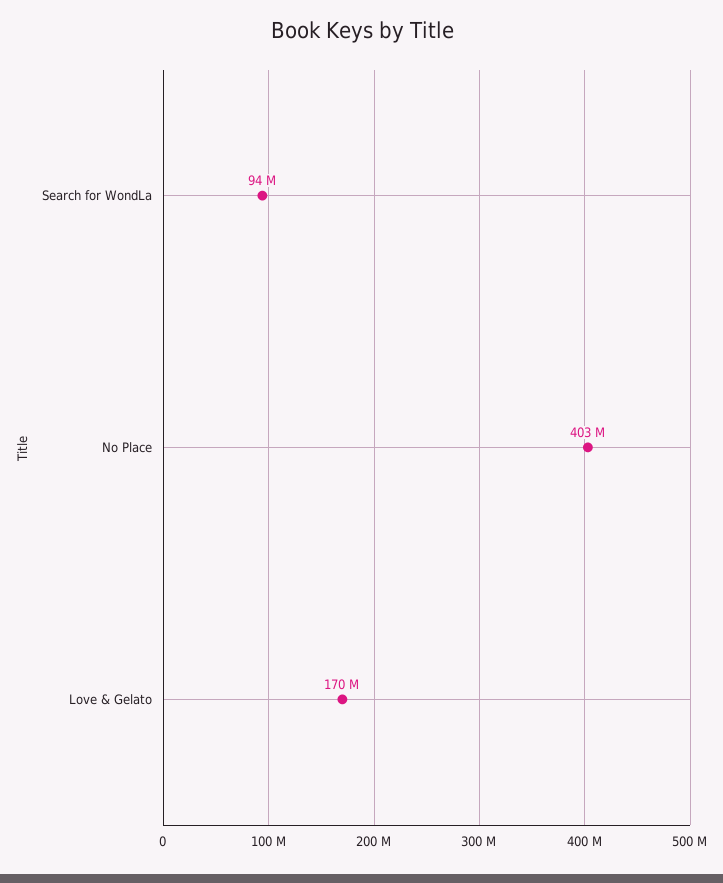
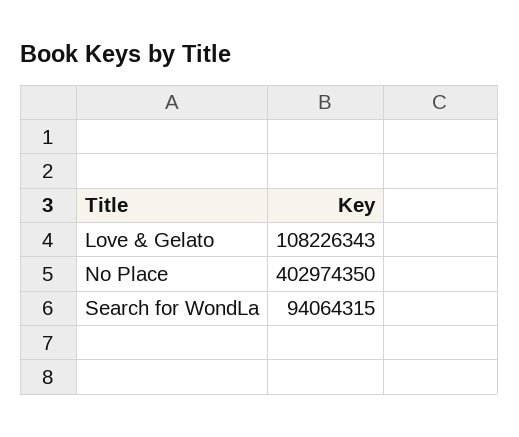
Love & Gelato: 170000000 -> 108226343

